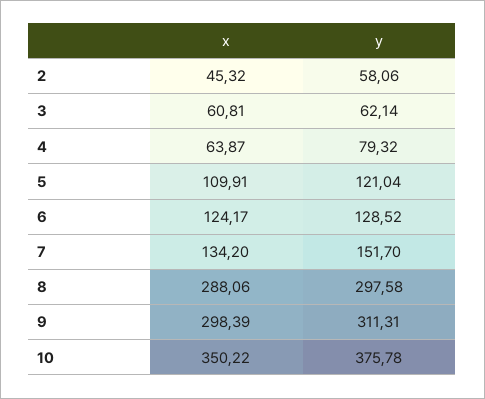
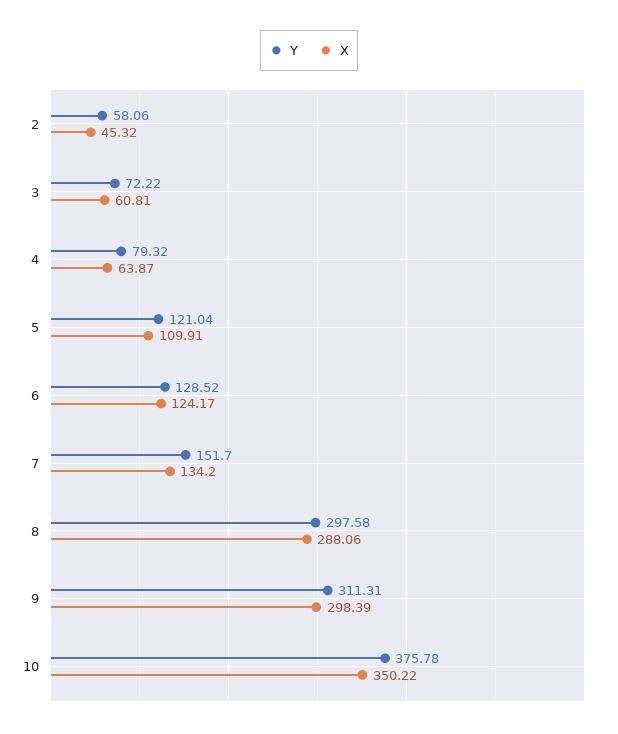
y, 3: 62.14 -> 72.22

